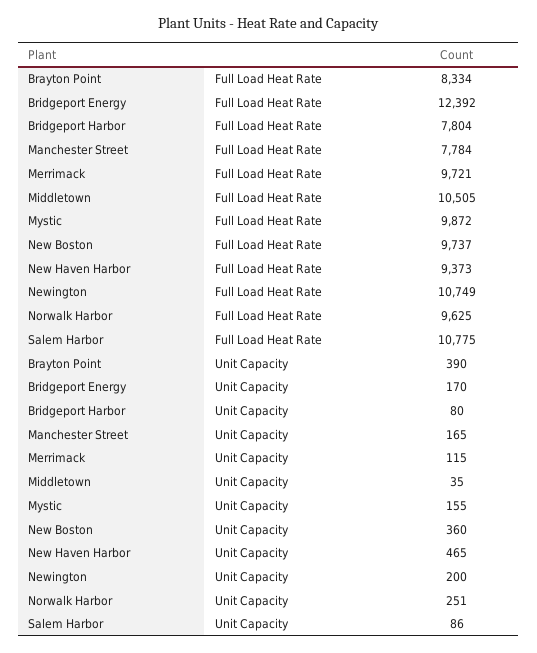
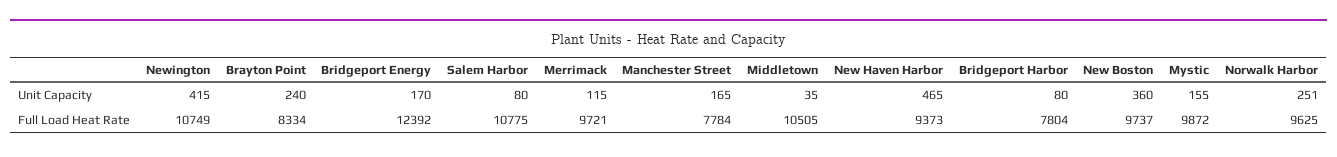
Brayton Point, Unit Capacity: 390 -> 240
Newington, Unit Capacity: 200 -> 415
Salem Harbor, Unit Capacity: 86 -> 80

